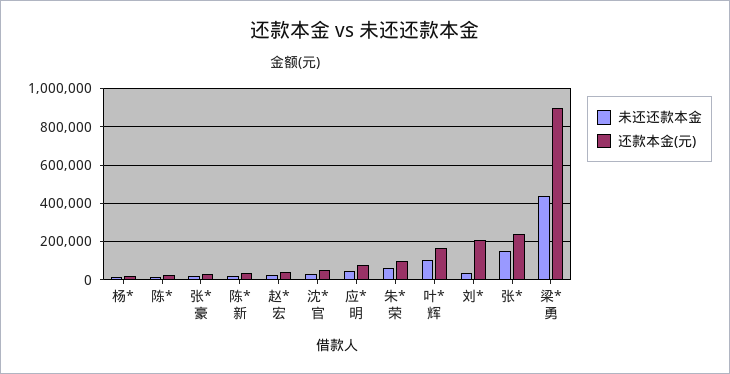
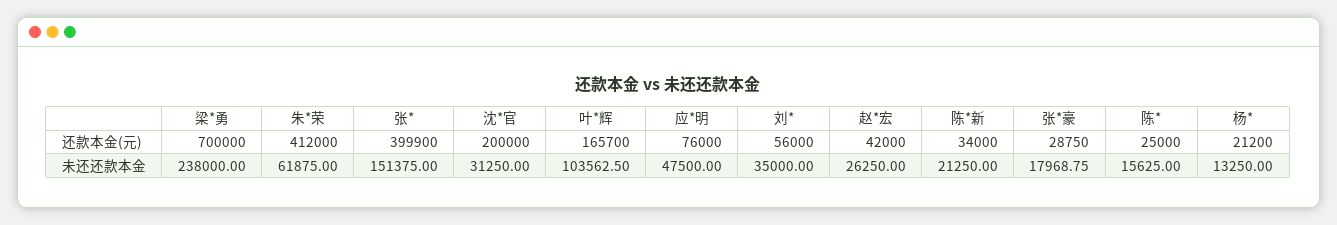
还款本金(元), 沈*官: 50000 -> 200000
还款本金(元), 朱*荣: 100000 -> 412000
还款本金(元), 刘*: 200000 -> 56000
还款本金(元), 张*: 250000 -> 399900
未还还款本金, 梁*勇: 450000 -> 238000
还款本金(元), 梁*勇: 900000 -> 700000

